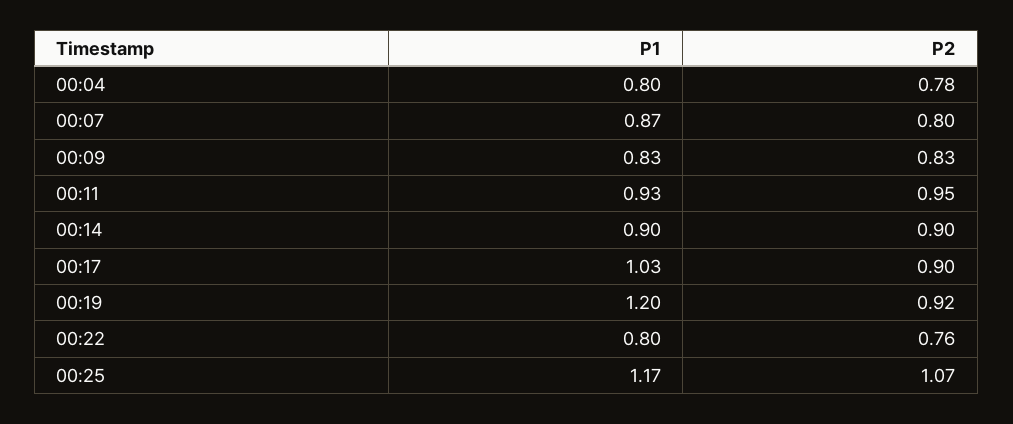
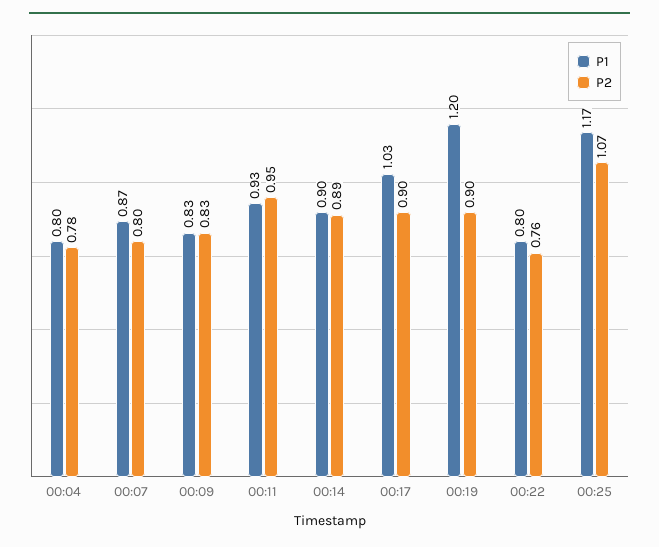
P2, 00:14: 0.9 -> 0.89
P2, 00:19: 0.92 -> 0.9

